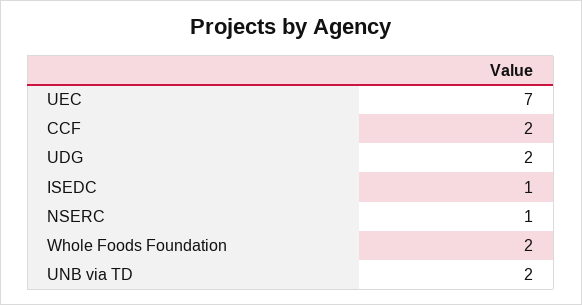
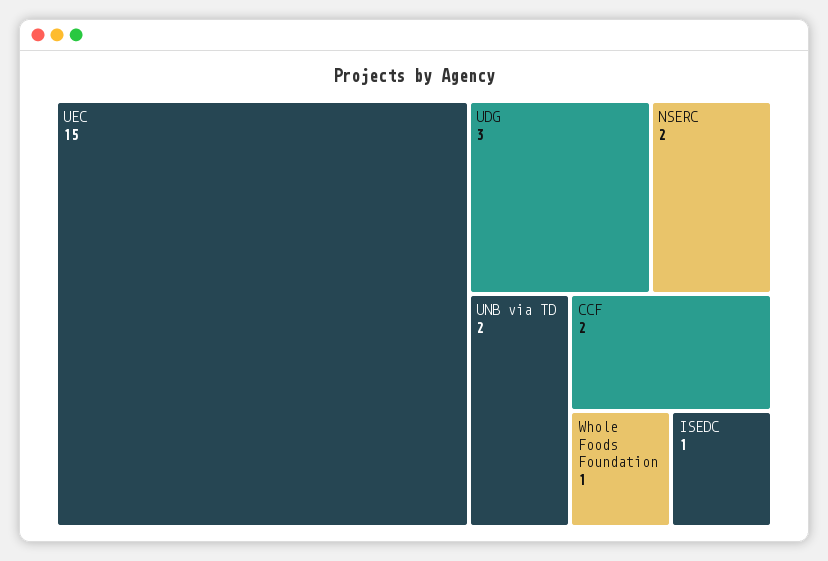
UEC: 7 -> 15
UDG: 2 -> 3
NSERC: 1 -> 2
Whole Foods Foundation: 2 -> 1

